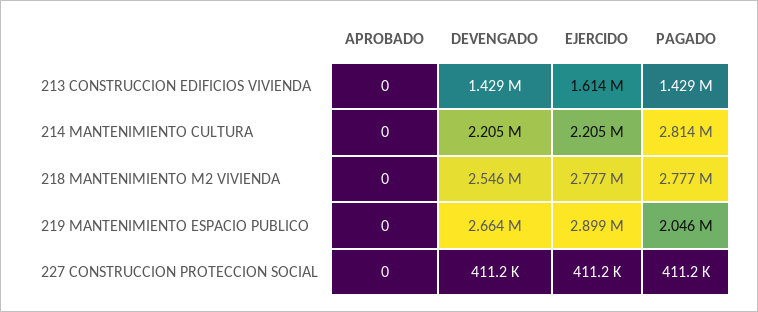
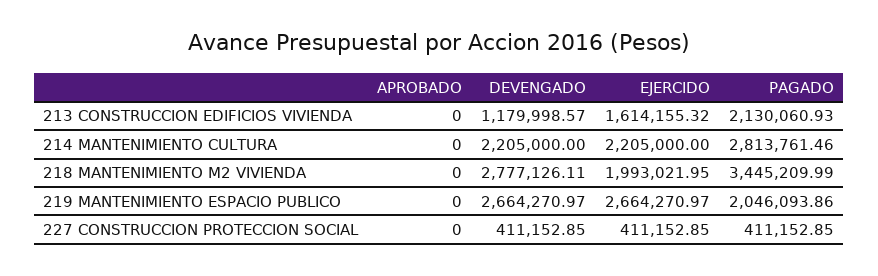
DEVENGADO, 213 CONSTRUCCION EDIFICIOS VIVIENDA: 1429000 -> 1179998.57
PAGADO, 213 CONSTRUCCION EDIFICIOS VIVIENDA: 1429000 -> 2130060.93
DEVENGADO, 218 MANTENIMIENTO M2 VIVIENDA: 2546000 -> 2777126.11
EJERCIDO, 218 MANTENIMIENTO M2 VIVIENDA: 2777000 -> 1993021.95
PAGADO, 218 MANTENIMIENTO M2 VIVIENDA: 2777000 -> 3445209.99
EJERCIDO, 219 MANTENIMIENTO ESPACIO PUBLICO: 2899000 -> 2664270.97

